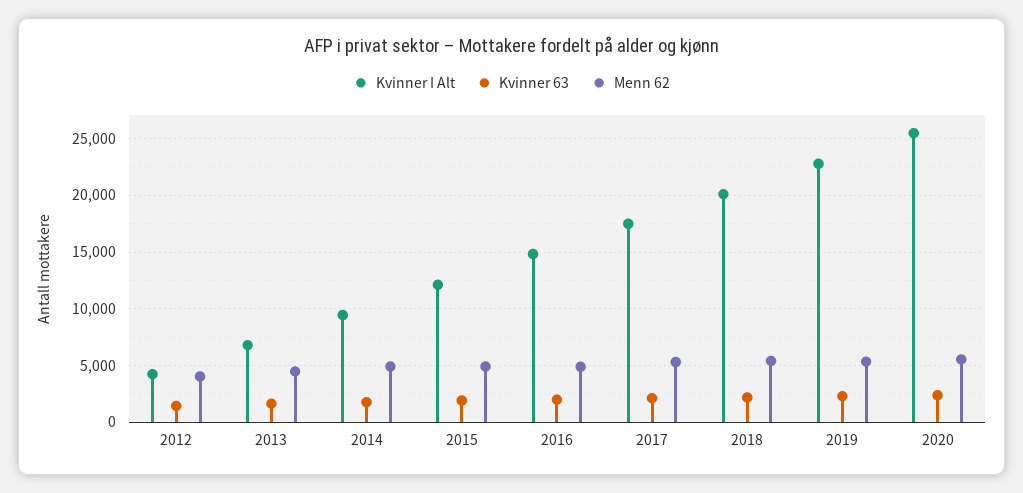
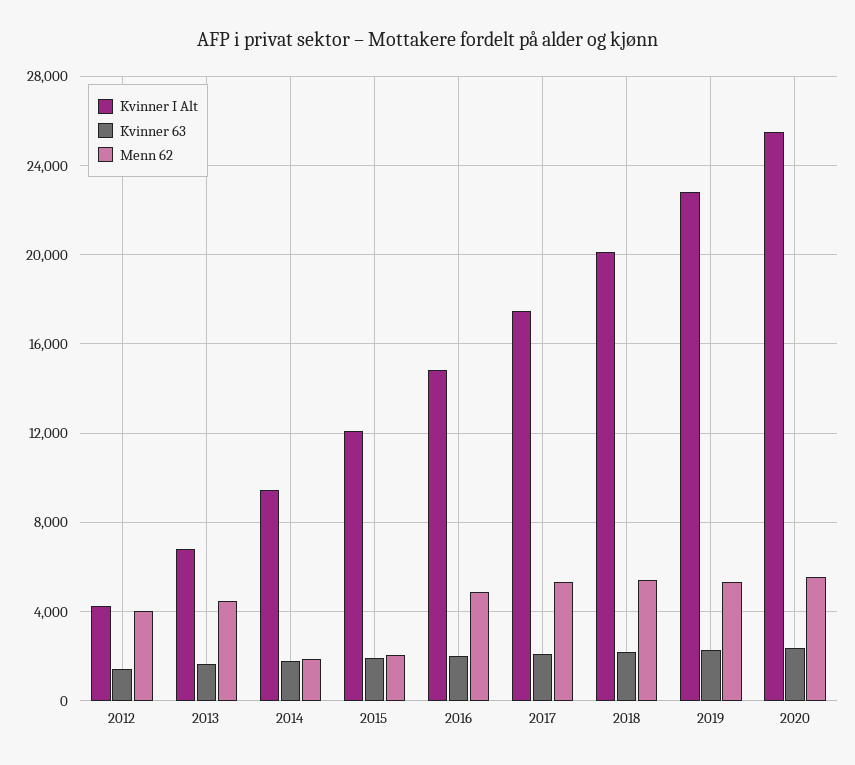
Menn 62, 2014: 5000 -> 2000
Menn 62, 2015: 5000 -> 2000

